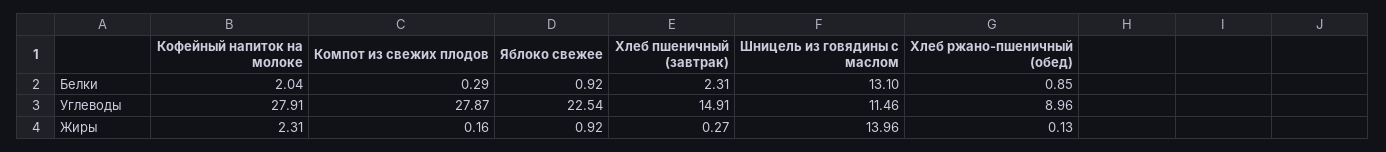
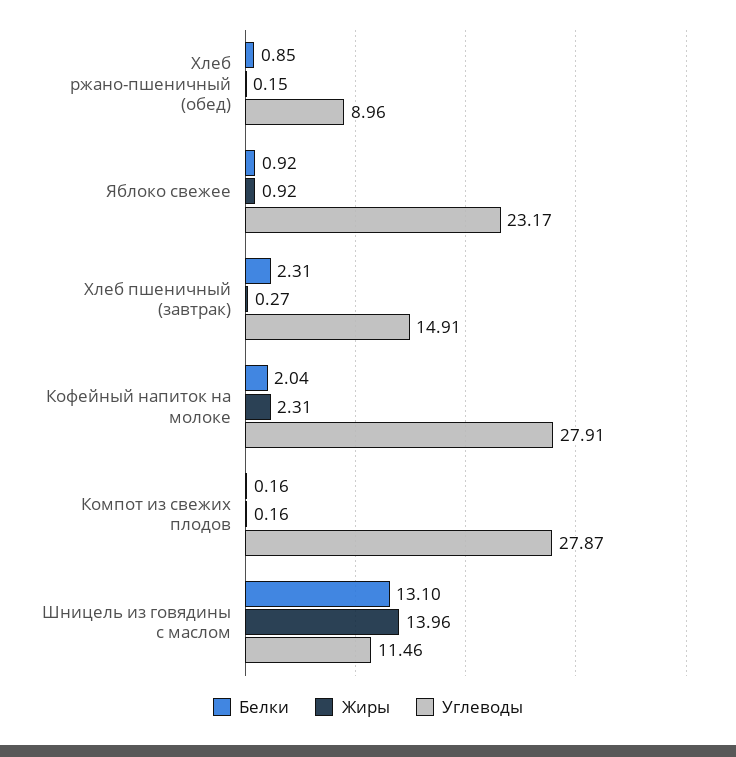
Белки, Компот из свежих плодов: 0.29 -> 0.16
Углеводы, Яблоко свежее: 22.54 -> 23.17
Жиры, Хлеб ржано-пшеничный (обед): 0.13 -> 0.15

